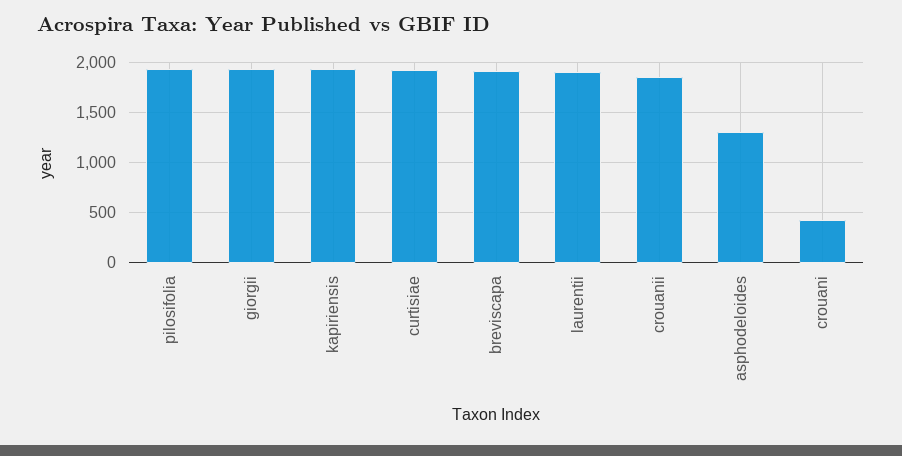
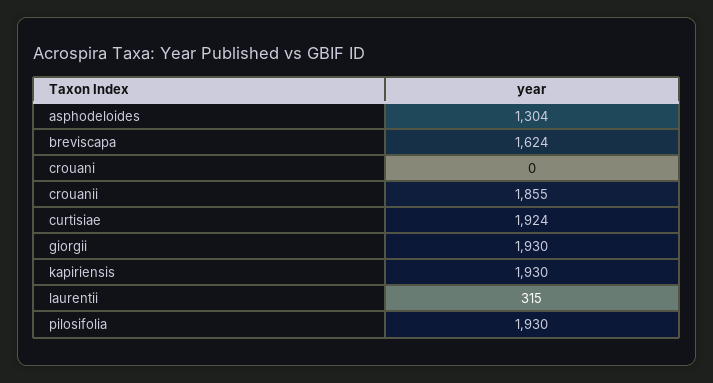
breviscapa: 1900 -> 1624
laurentii: 1900 -> 315
crouani: 400 -> 0

